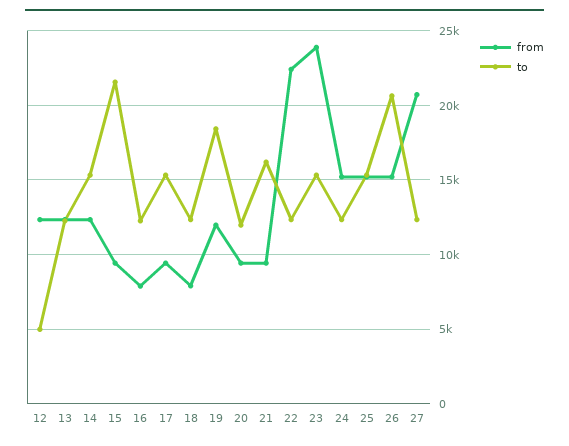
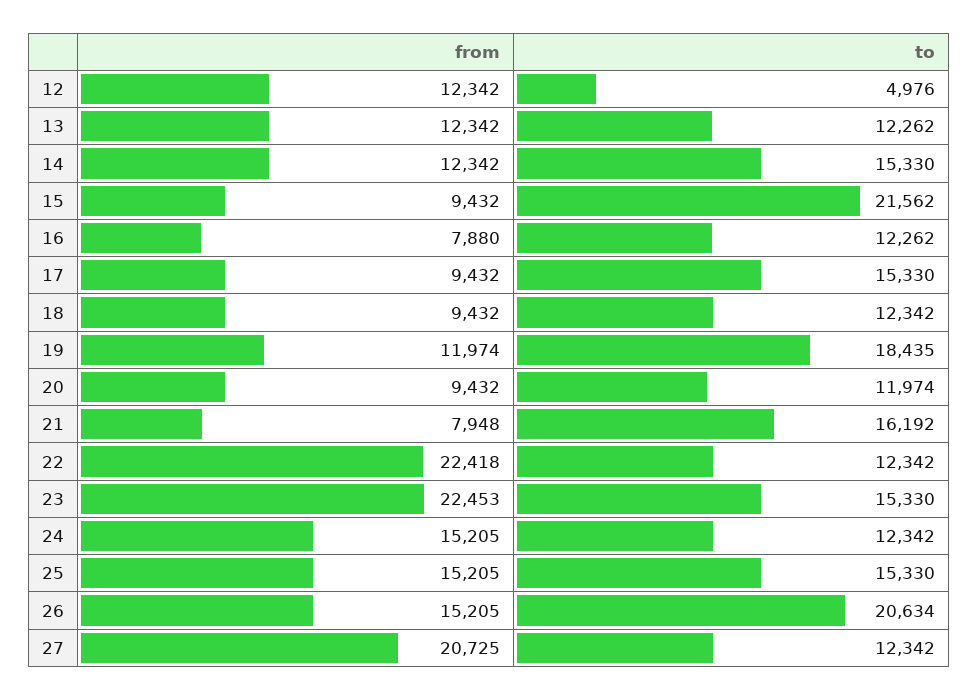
from, 18: 8000 -> 9432
from, 21: 9500 -> 7948
from, 23: 24000 -> 22453

